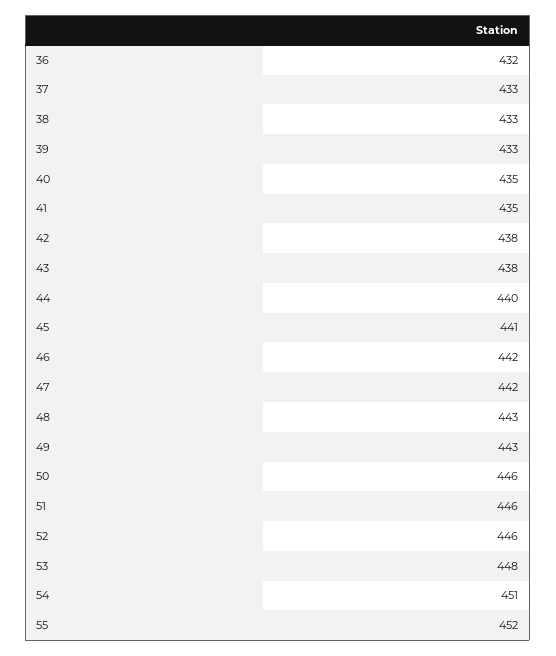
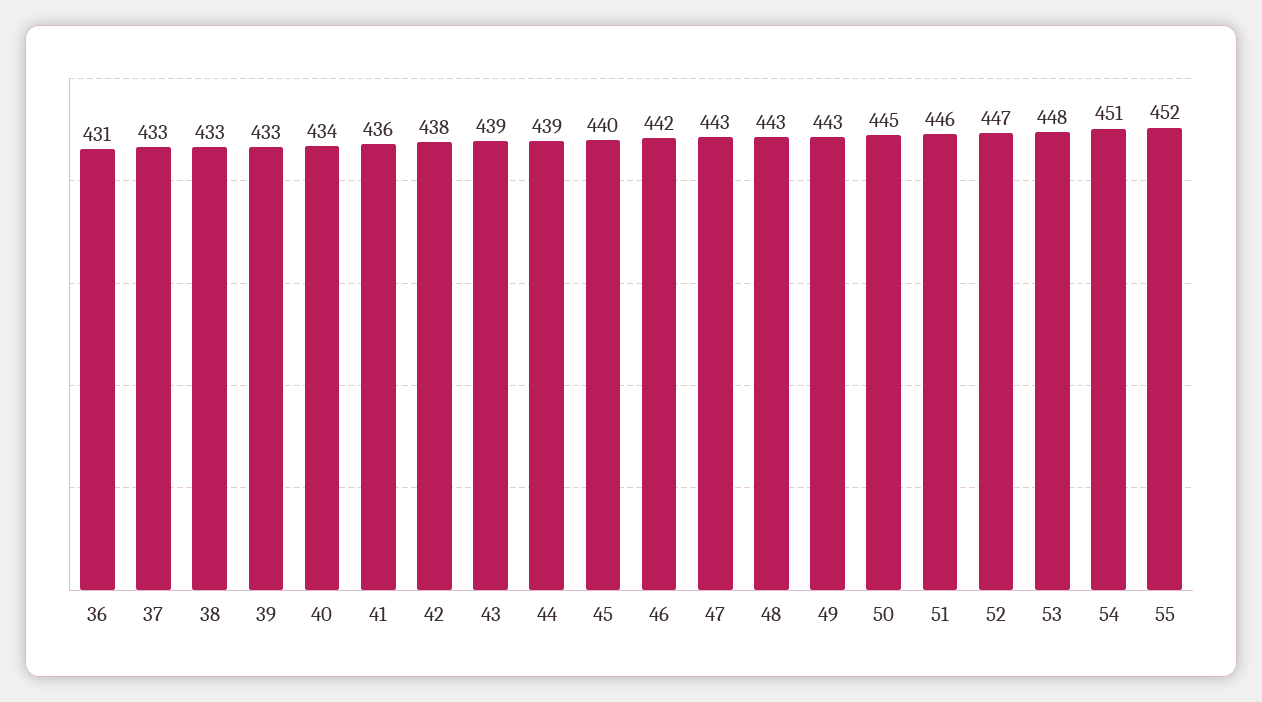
36: 432 -> 431
40: 435 -> 434
41: 435 -> 436
43: 438 -> 439
44: 440 -> 439
45: 441 -> 440
47: 442 -> 443
50: 446 -> 445
52: 446 -> 447

